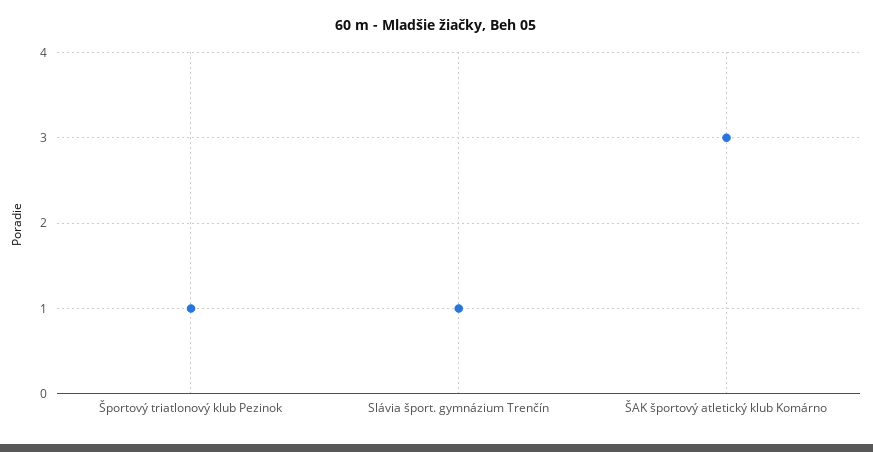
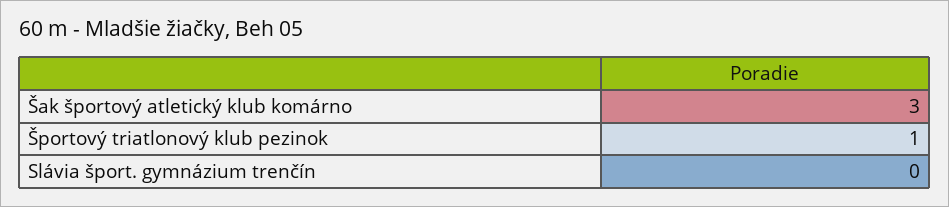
Slávia šport. gymnázium Trenčín: 1 -> 0

